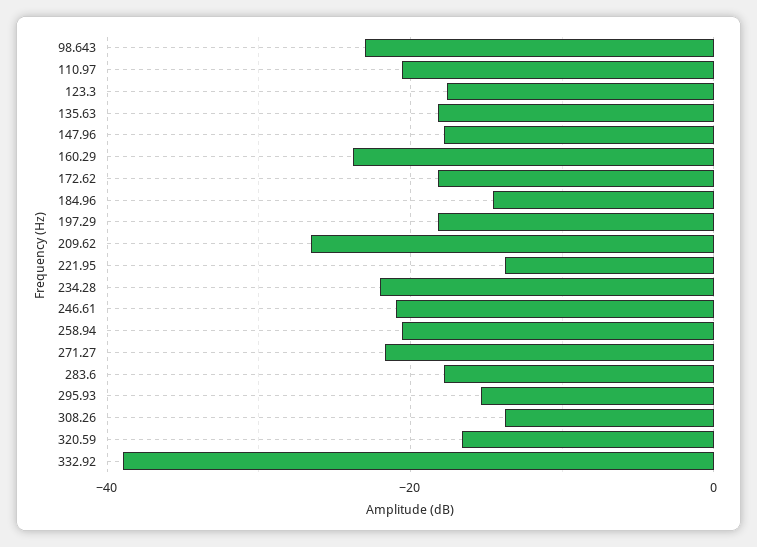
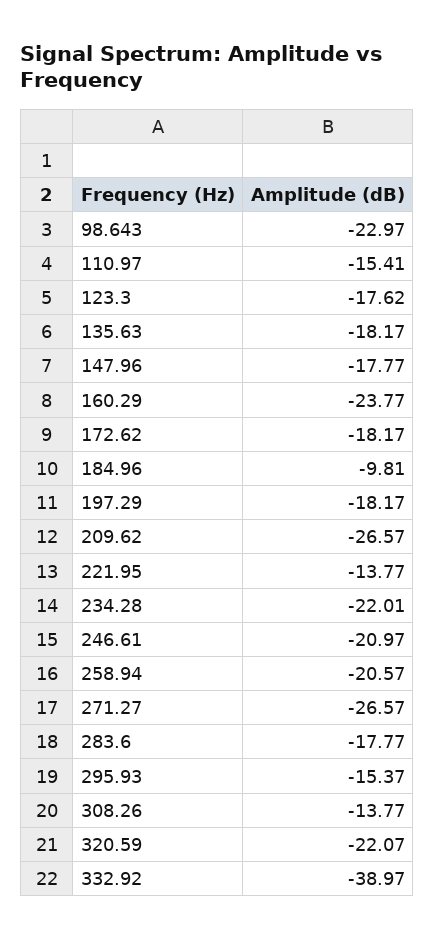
110.97: -20 -> -15.41
184.96: -14 -> -9.81
271.27: -22 -> -26.57
320.59: -16 -> -22.07

